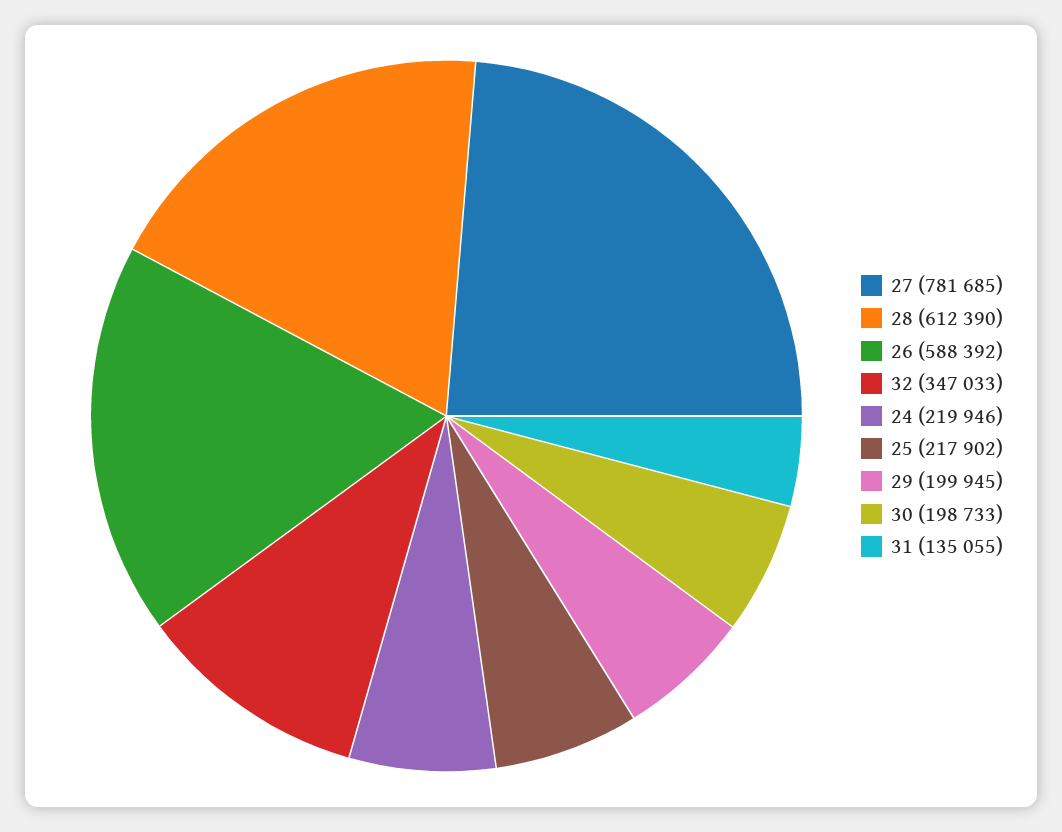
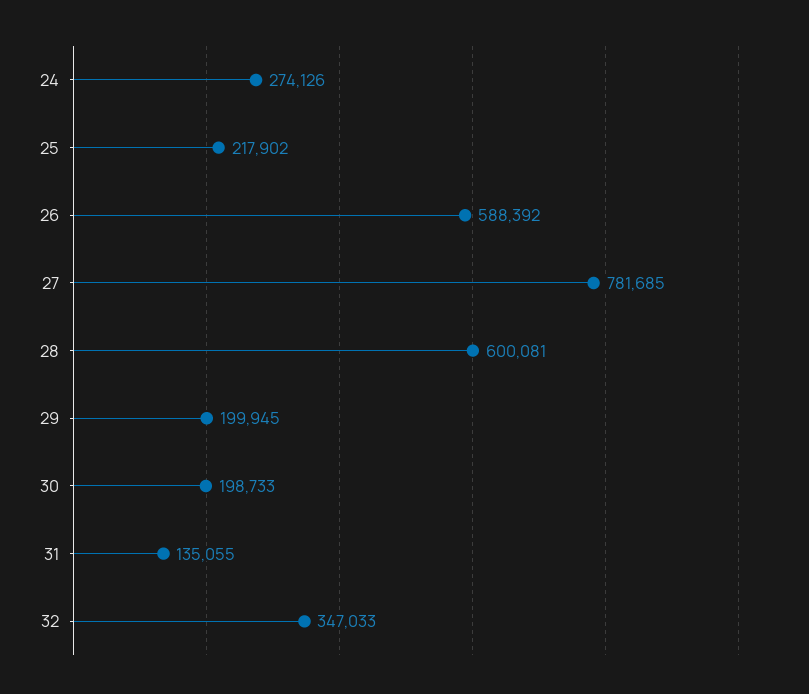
28: 612390 -> 600081
24: 219946 -> 274126

